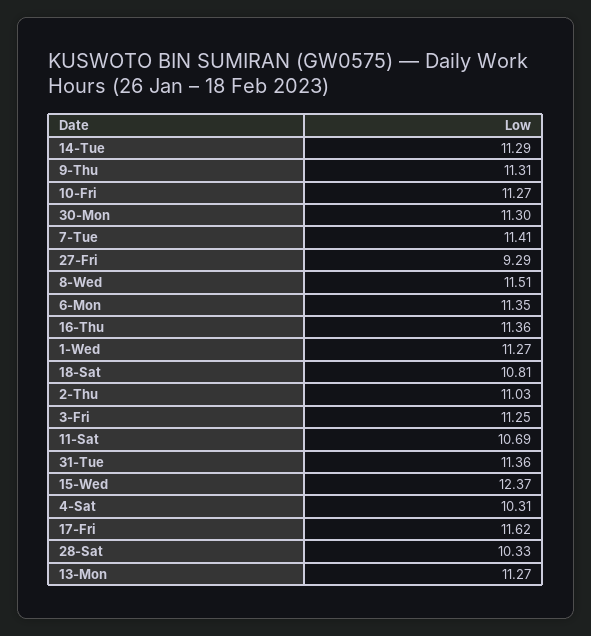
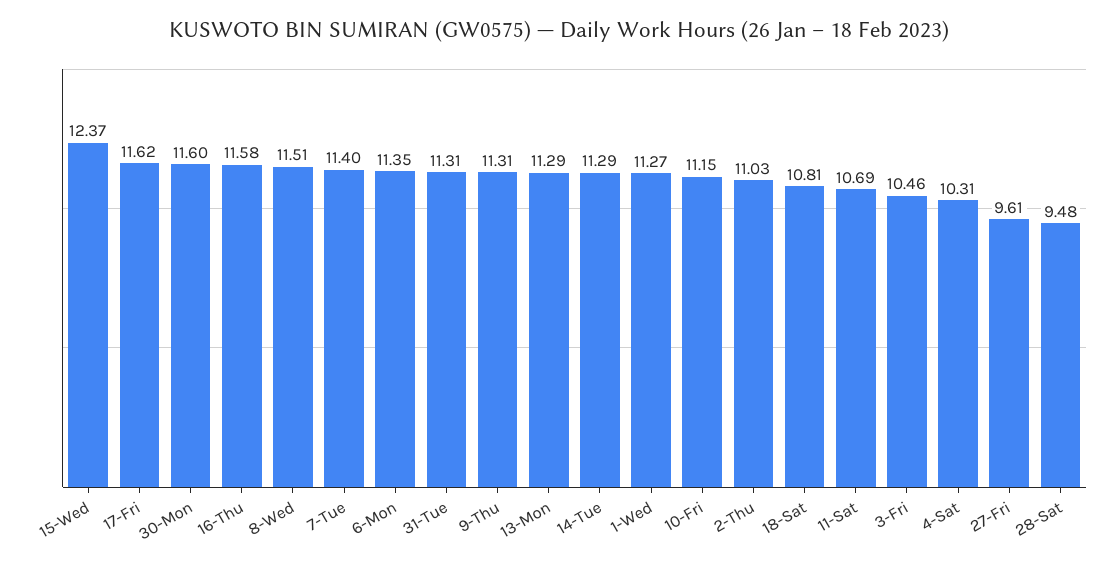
10-Fri: 11.27 -> 11.15
30-Mon: 11.3 -> 11.6
7-Tue: 11.41 -> 11.4
27-Fri: 9.29 -> 9.61
16-Thu: 11.36 -> 11.58
3-Fri: 11.25 -> 10.46
31-Tue: 11.36 -> 11.31
28-Sat: 10.33 -> 9.48
13-Mon: 11.27 -> 11.29

